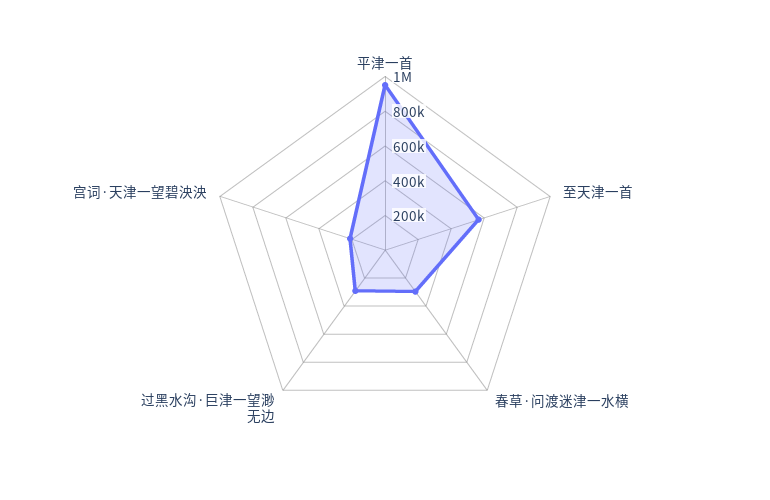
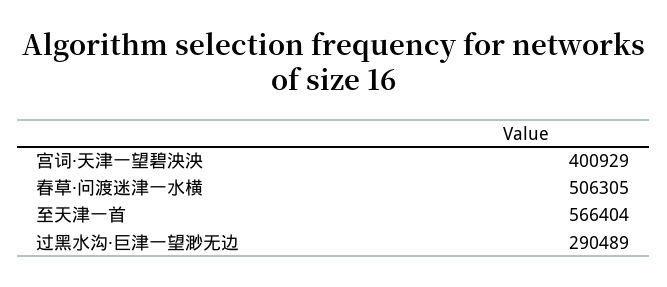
平津一首: 950000 -> none
春草·问渡迷津一水横: 300000 -> 506305
宫词·天津一望碧泱泱: 200000 -> 400929

